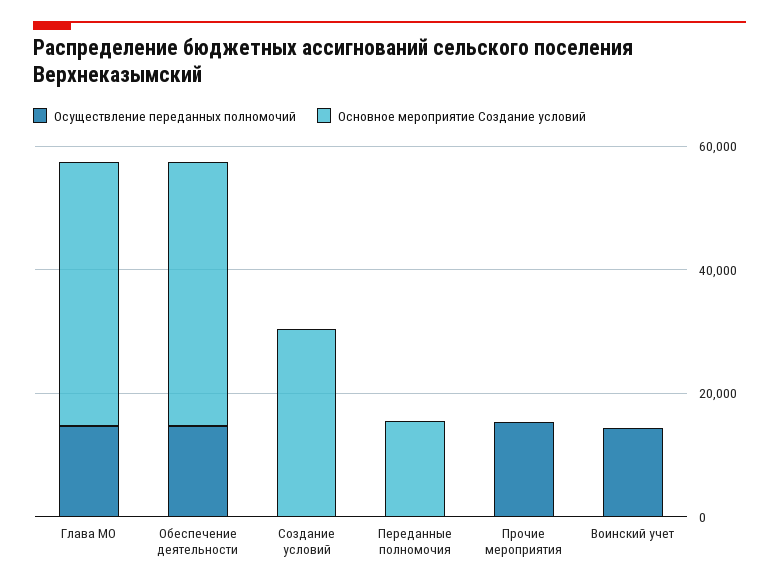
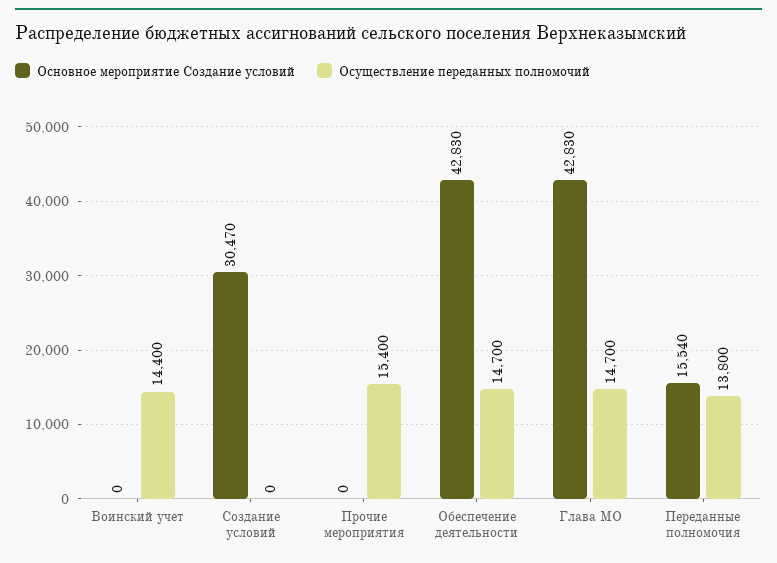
Осуществление переданных полномочий, Переданные полномочия: 0 -> 13800

